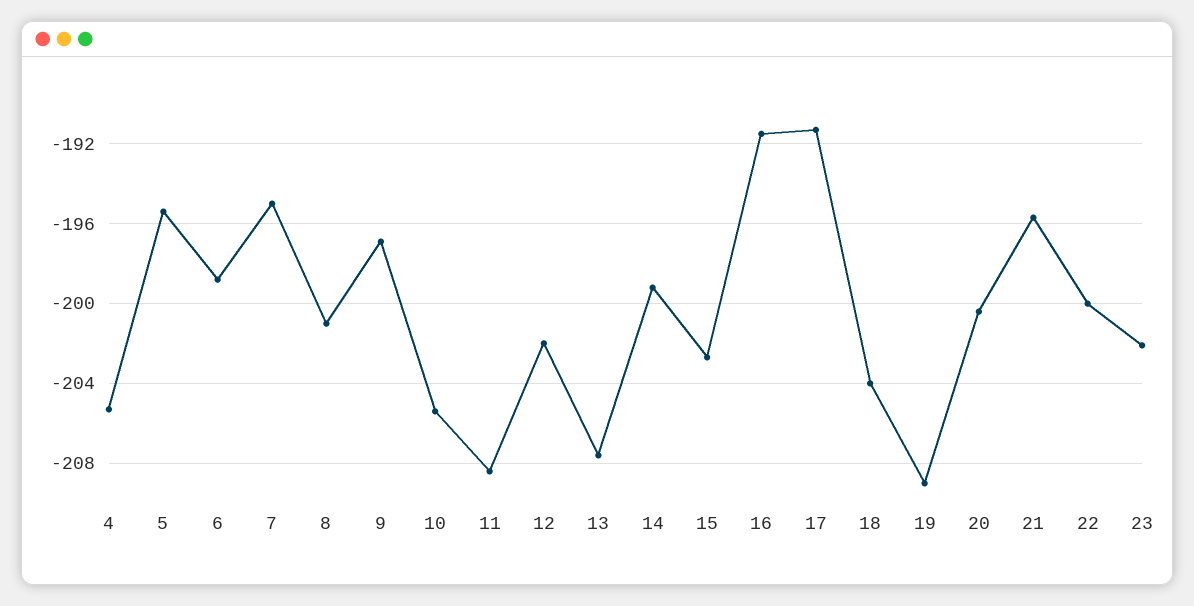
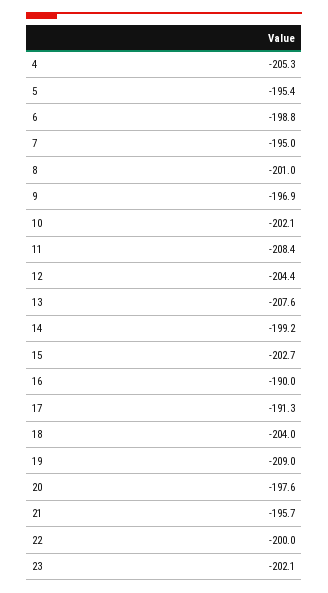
10: -205.5 -> -202.1
12: -202 -> -204.4
16: -191.5 -> -190
20: -200.5 -> -197.6

